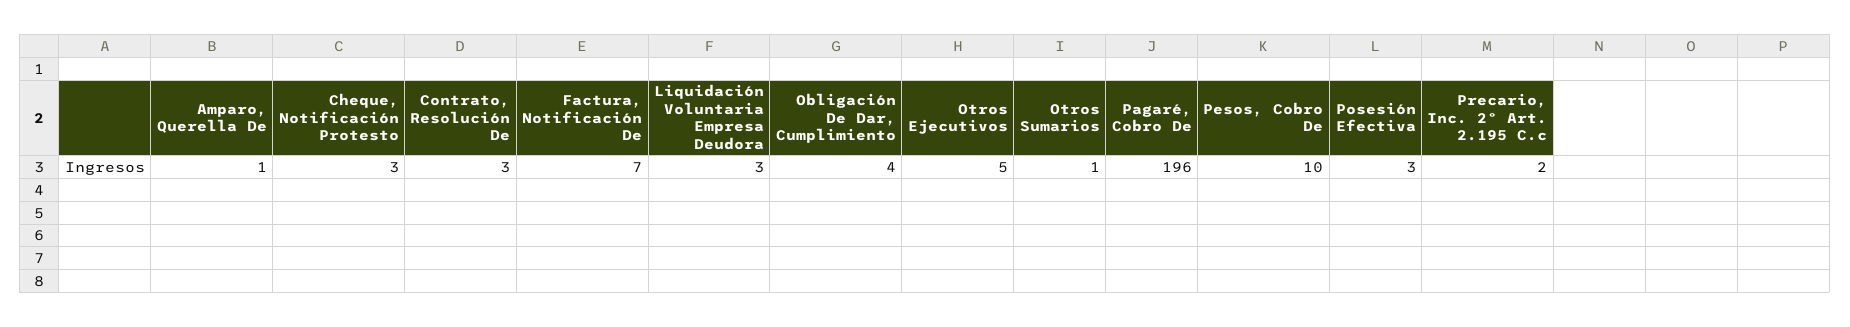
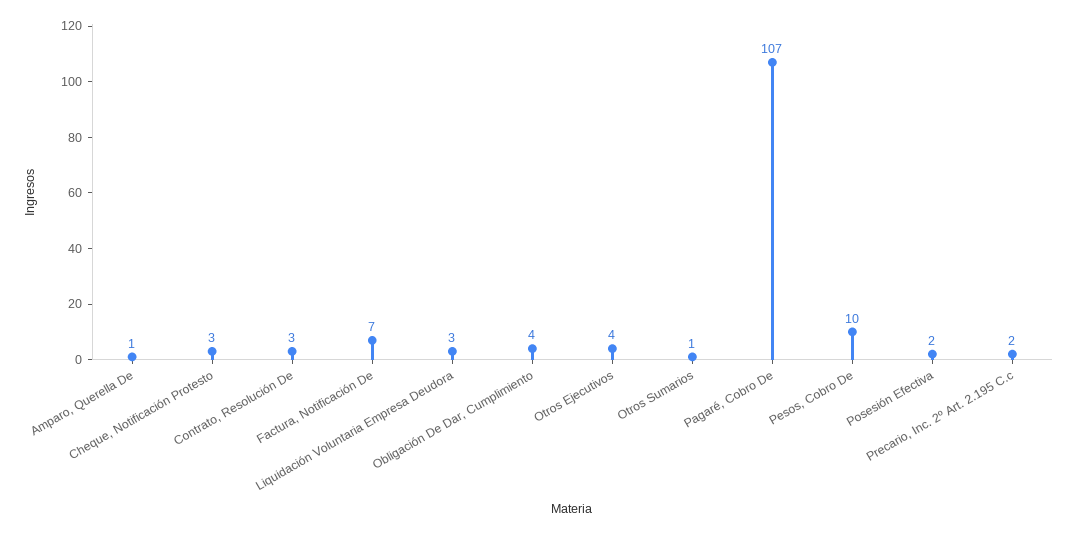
Otros Ejecutivos: 5 -> 4
Pagaré, Cobro De: 196 -> 107
Posesión Efectiva: 3 -> 2

